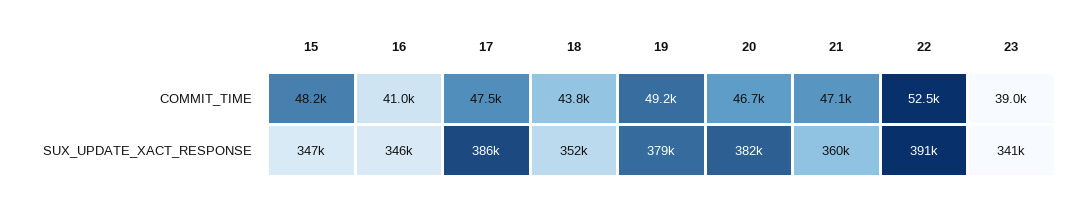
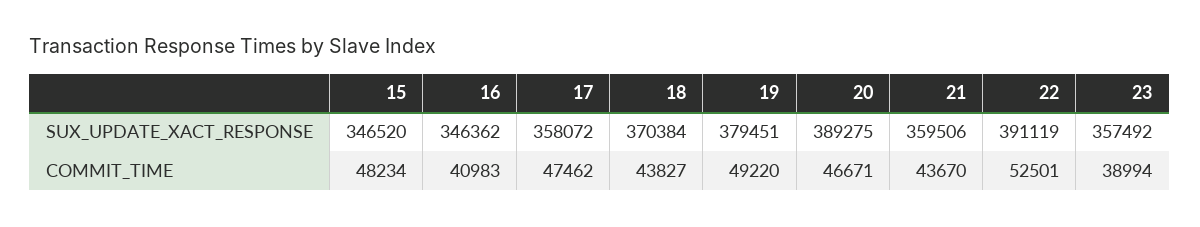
21, COMMIT_TIME: 47100 -> 43670
17, SUX_UPDATE_XACT_RESPONSE: 386000 -> 358072
18, SUX_UPDATE_XACT_RESPONSE: 352000 -> 370384
20, SUX_UPDATE_XACT_RESPONSE: 382000 -> 389275
23, SUX_UPDATE_XACT_RESPONSE: 341000 -> 357492

